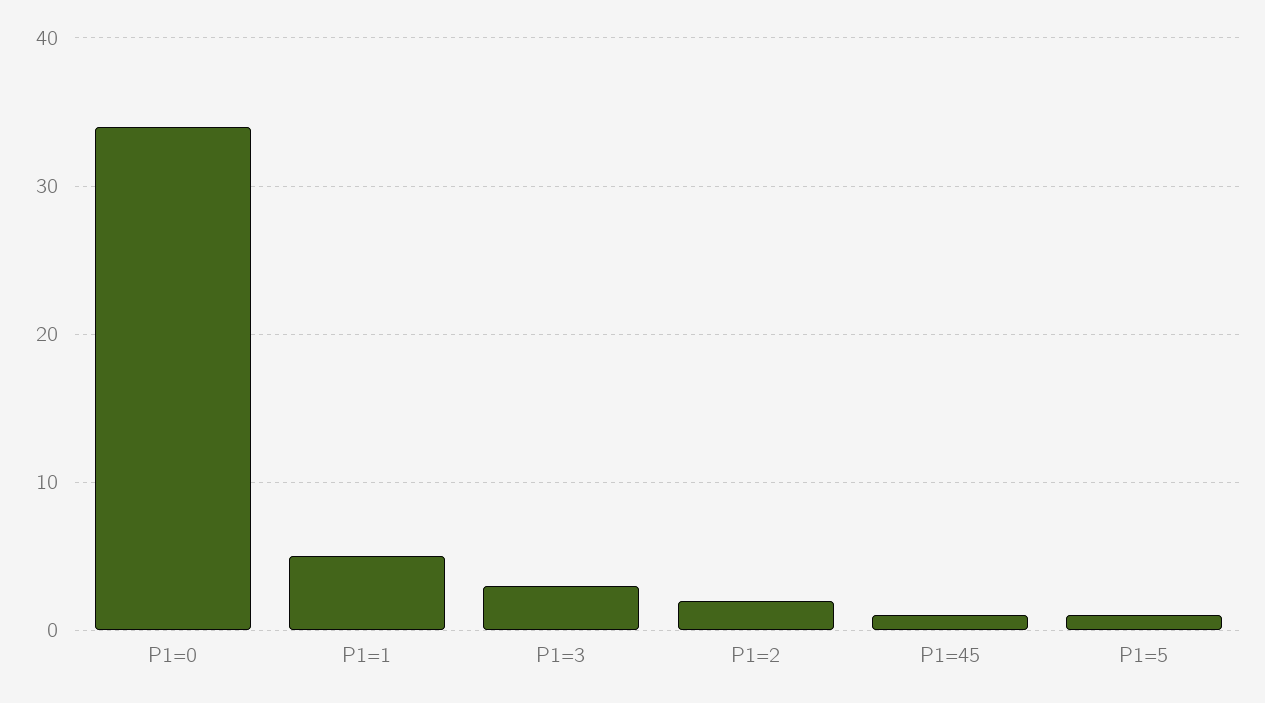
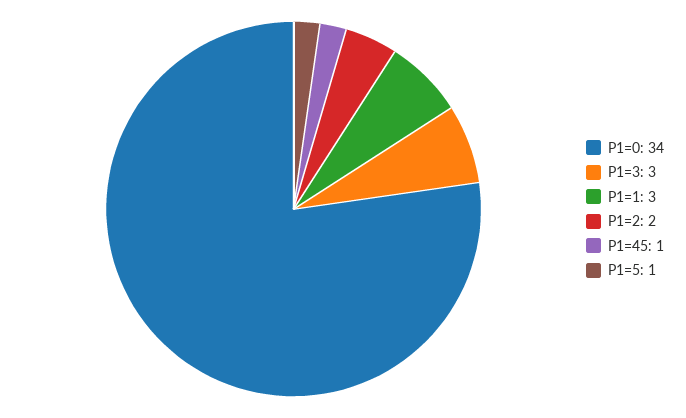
P1=1: 5 -> 3

